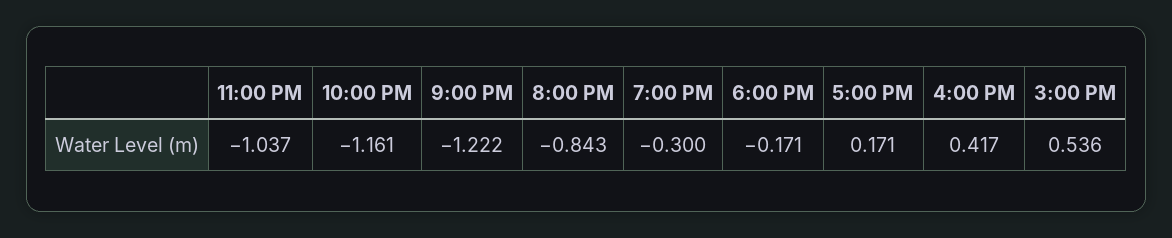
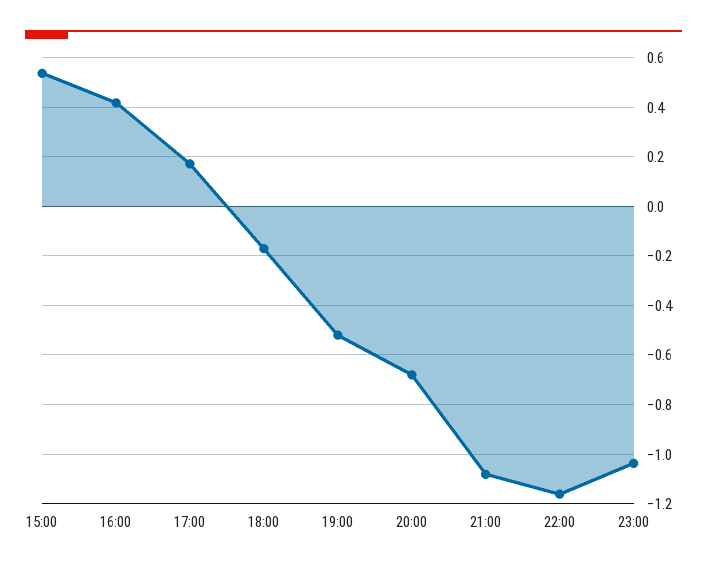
9:00 PM: -1.222 -> -1.075
8:00 PM: -0.843 -> -0.675
7:00 PM: -0.3 -> -0.525

